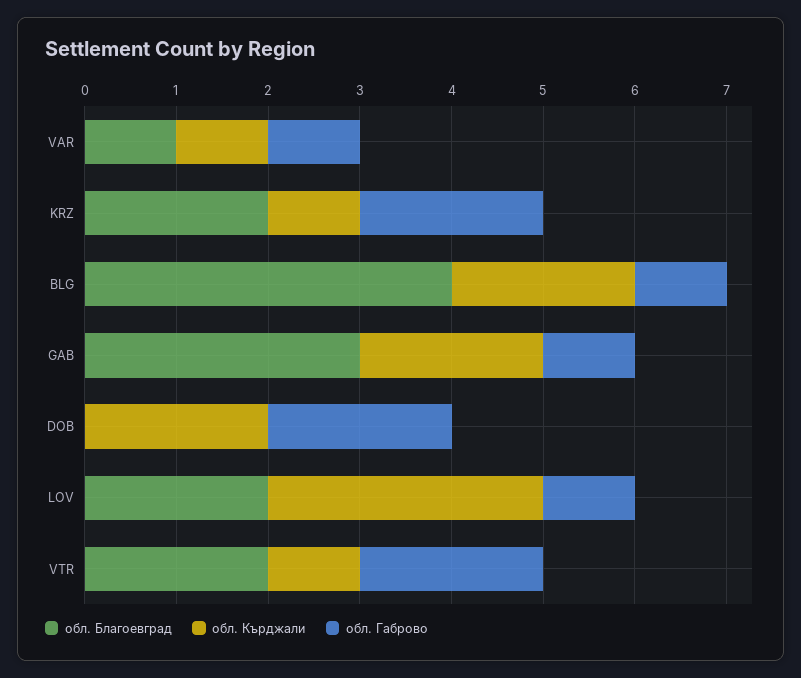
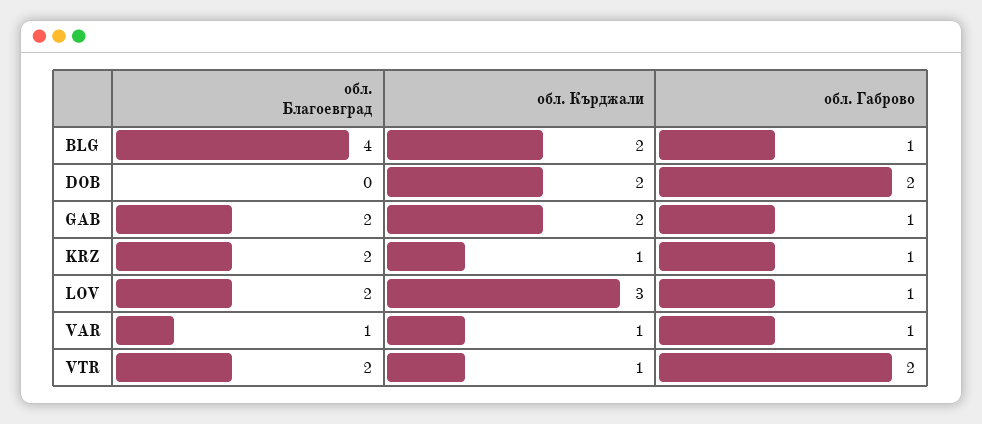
обл. Габрово, KRZ: 2 -> 1
обл. Благоевград, GAB: 3 -> 2

